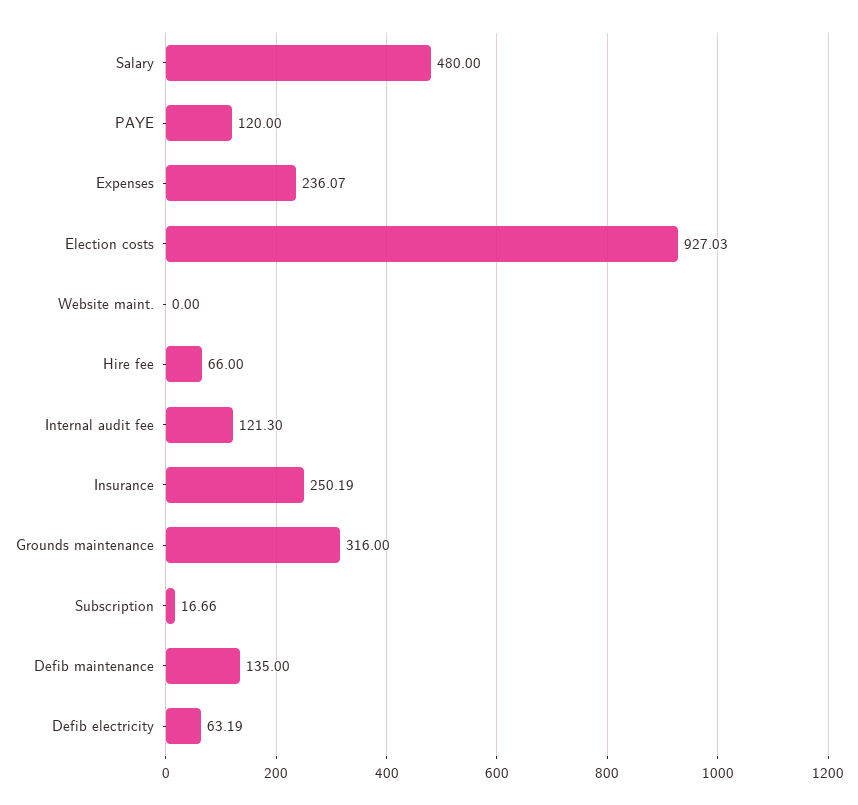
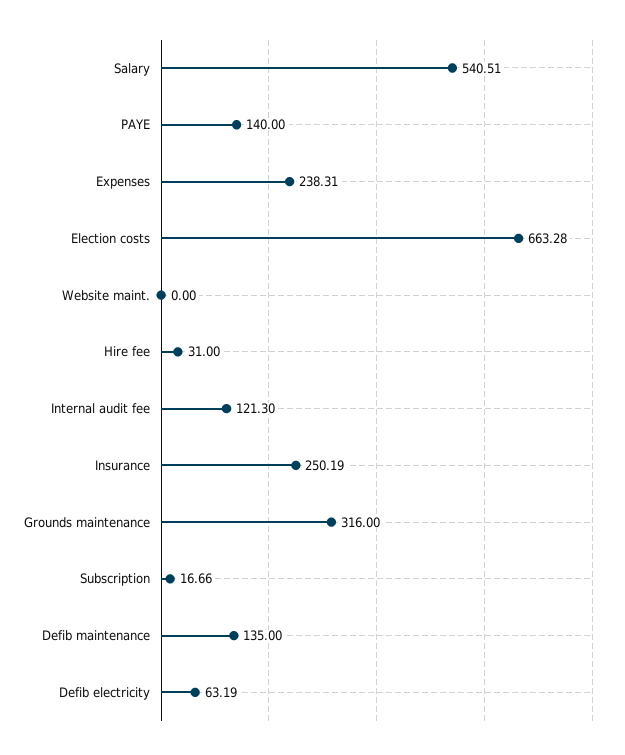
Salary: 480 -> 540.51
PAYE: 120 -> 140
Expenses: 236.07 -> 238.31
Election costs: 927.03 -> 663.28
Hire fee: 66 -> 31

